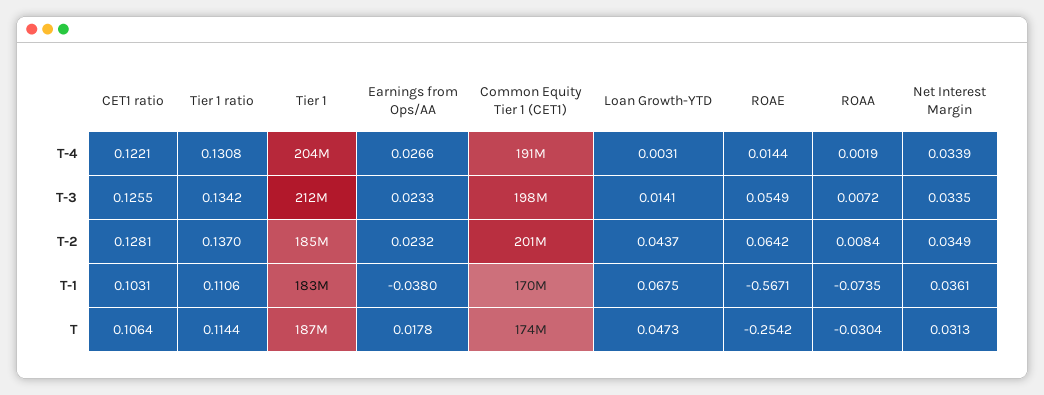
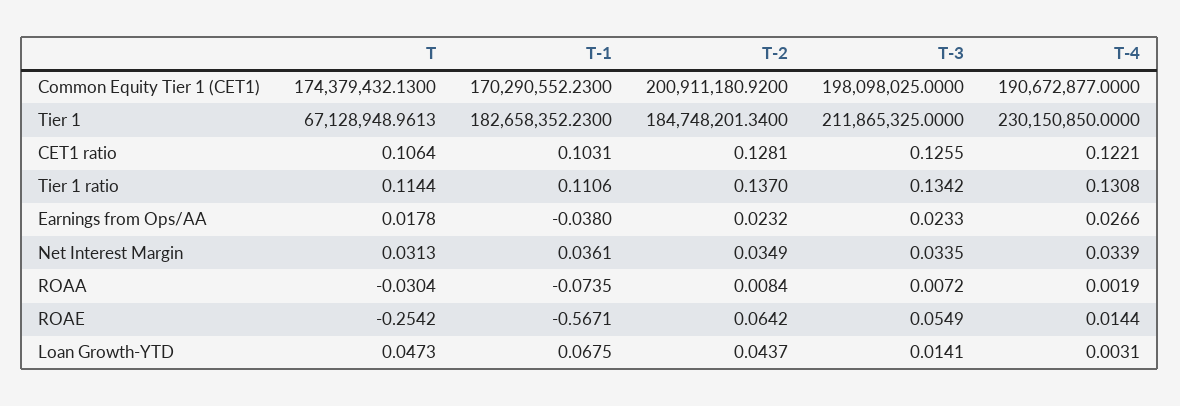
Tier 1, T-4: 204000000 -> 230150850
Tier 1, T: 187000000 -> 67128948.9613

